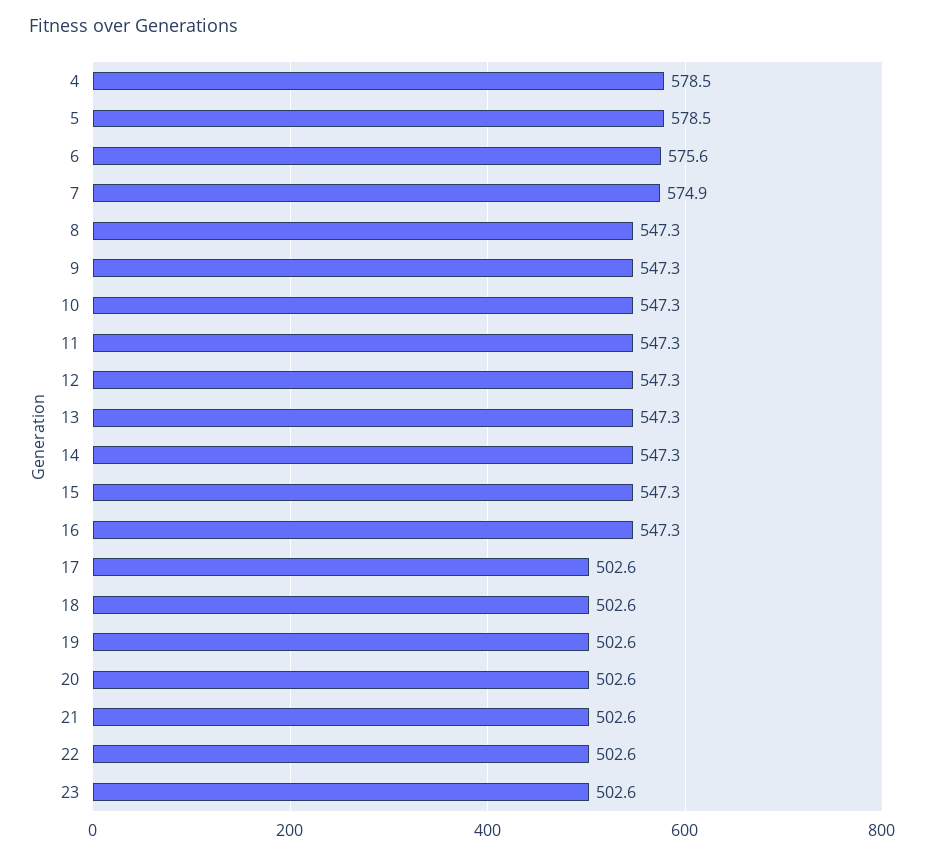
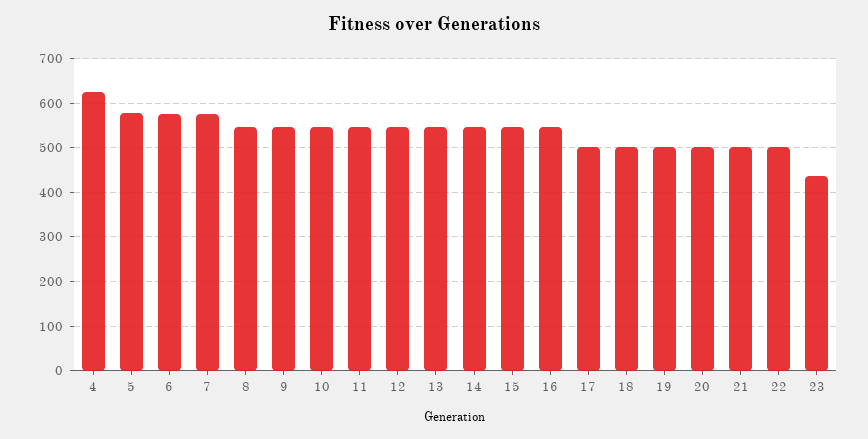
4: 578.5 -> 620
23: 502.6 -> 440

